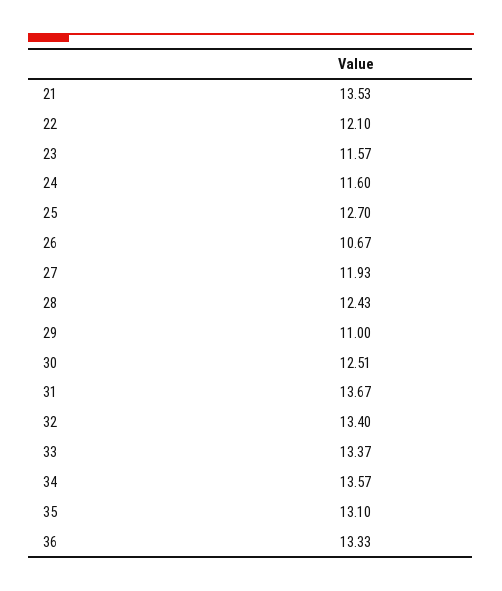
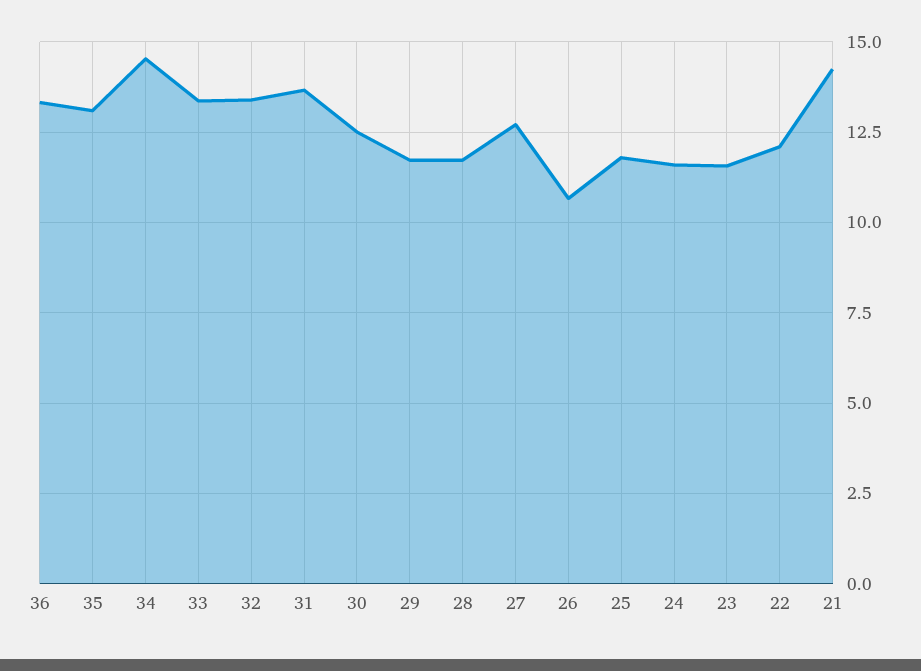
21: 13.53 -> 14.25
25: 12.7 -> 11.75
27: 11.93 -> 12.75
28: 12.43 -> 11.75
29: 11 -> 11.75
34: 13.57 -> 14.5

